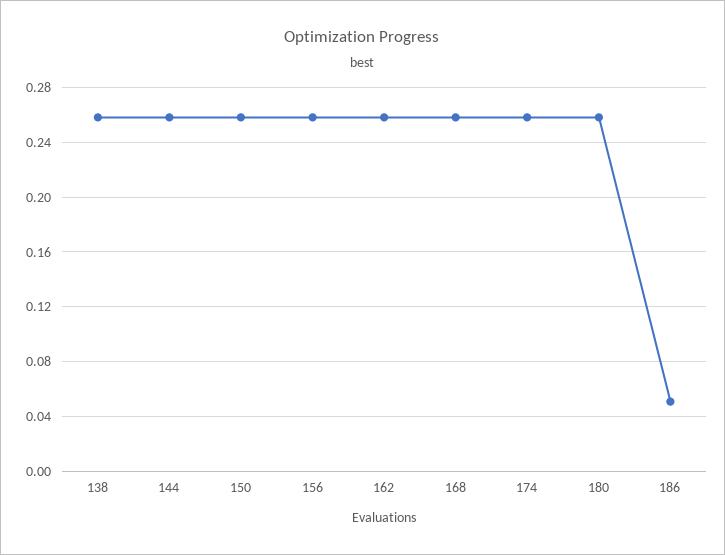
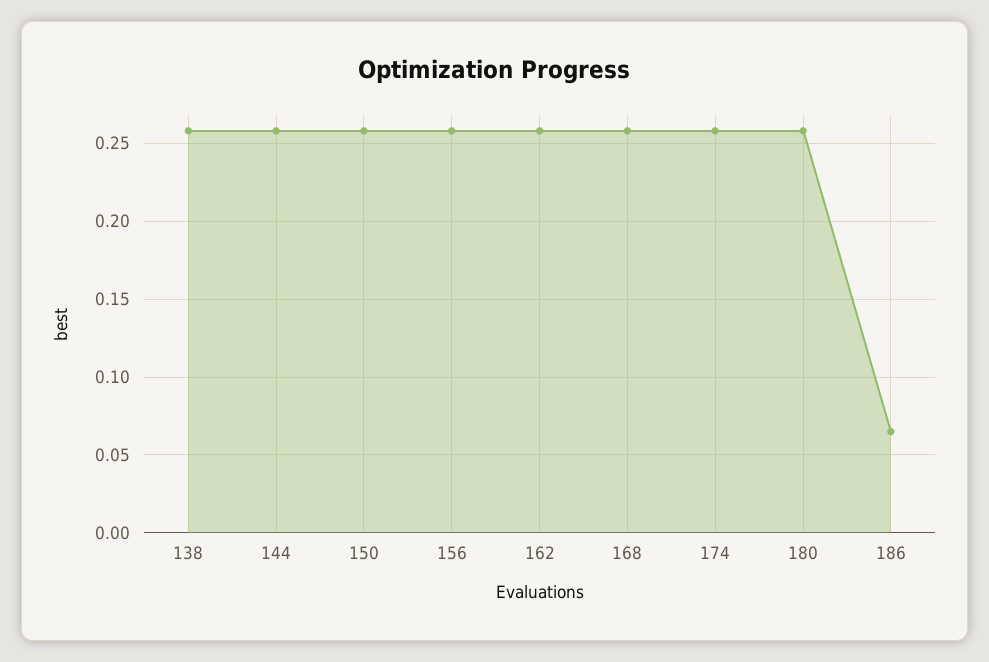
186: 0.05 -> 0.065

